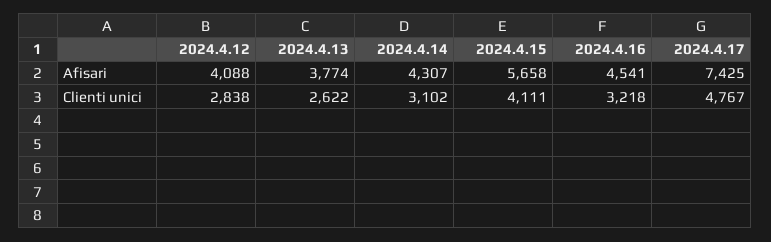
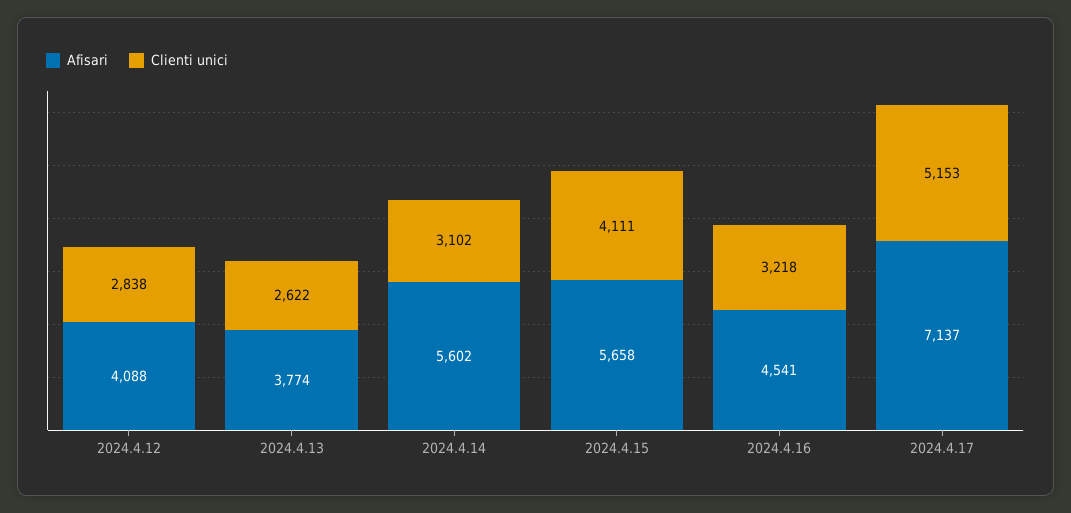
Afisari, 2024.4.14: 4307 -> 5602
Afisari, 2024.4.17: 7425 -> 7137
Clienti unici, 2024.4.17: 4767 -> 5153

